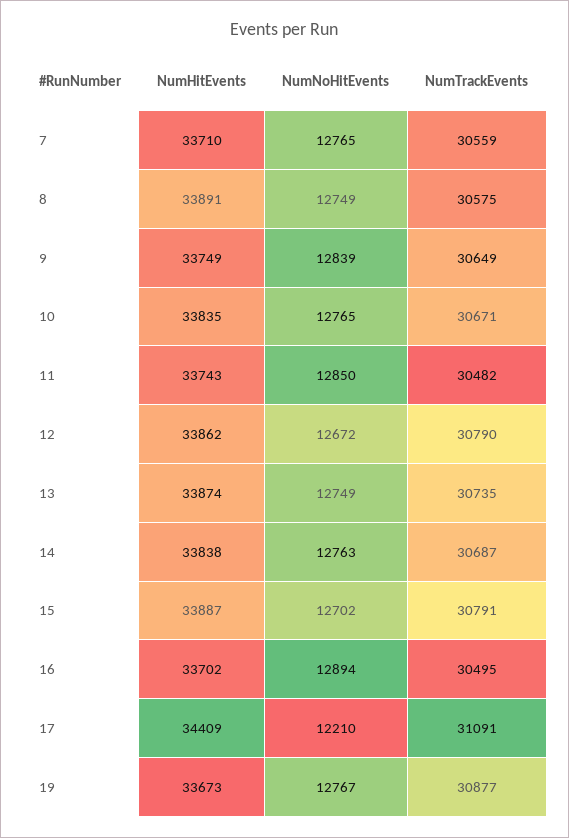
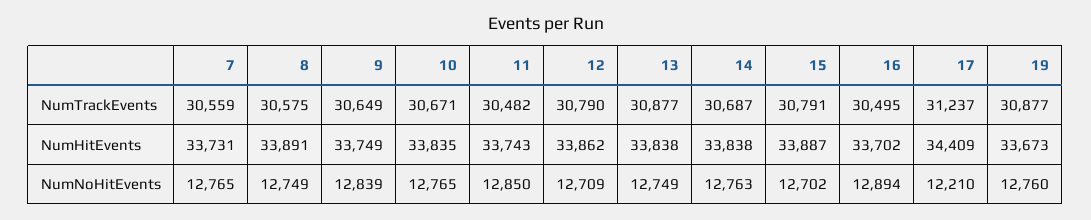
NumHitEvents, 7: 33710 -> 33731
NumNoHitEvents, 12: 12672 -> 12709
NumHitEvents, 13: 33874 -> 33838
NumTrackEvents, 13: 30735 -> 30877
NumTrackEvents, 17: 31091 -> 31237
NumNoHitEvents, 19: 12767 -> 12760

